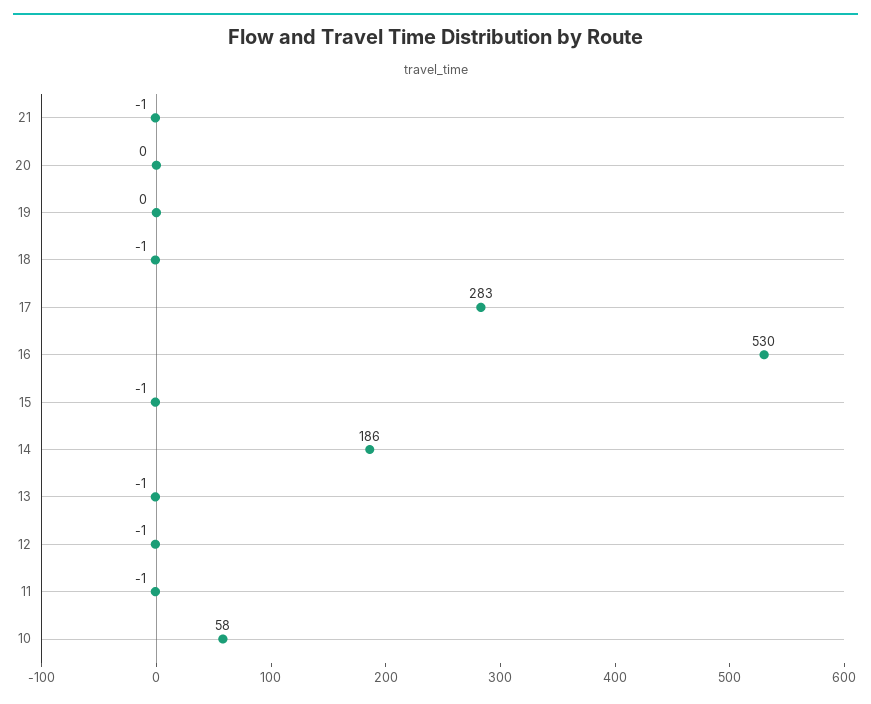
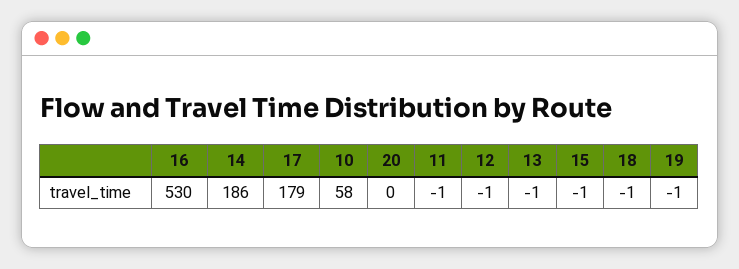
21: -1 -> none
19: 0 -> -1
17: 283 -> 179

